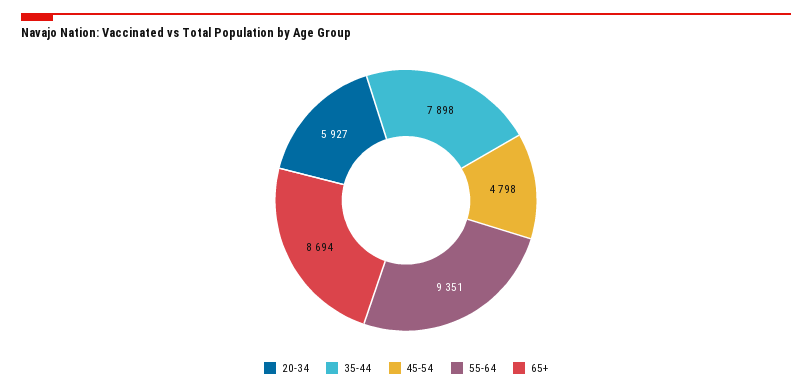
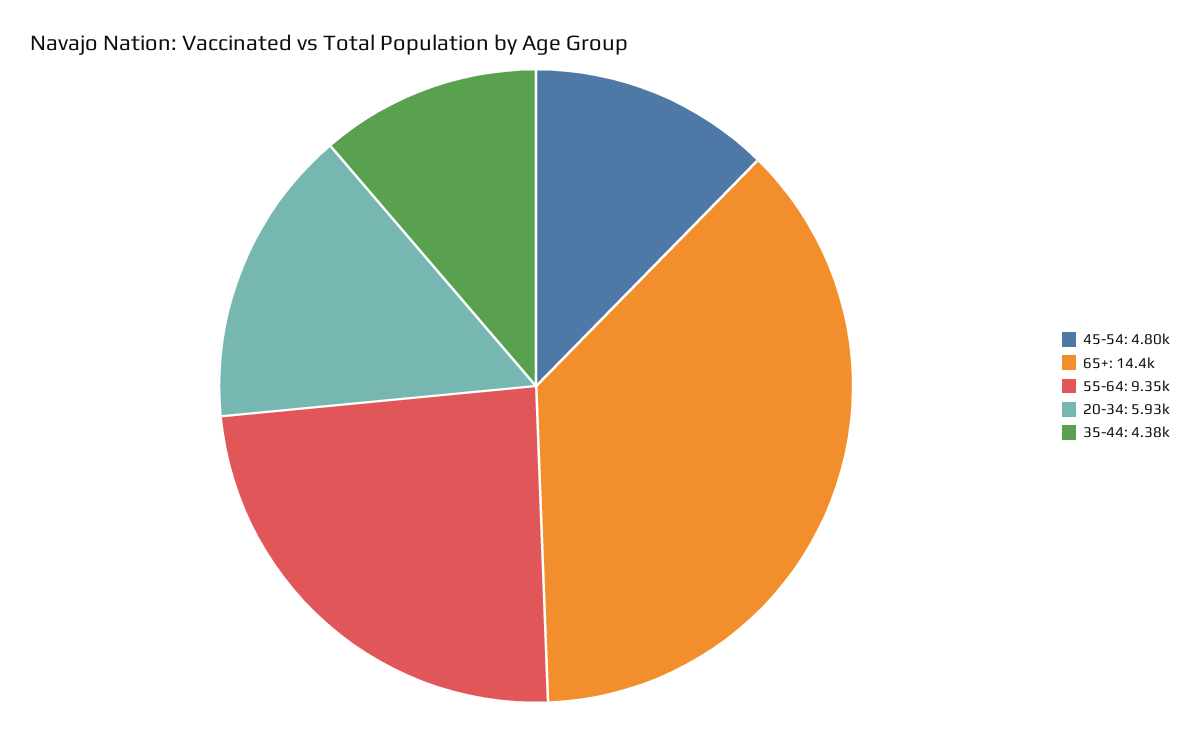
35-44: 7898 -> 4380
65+: 8694 -> 14400

